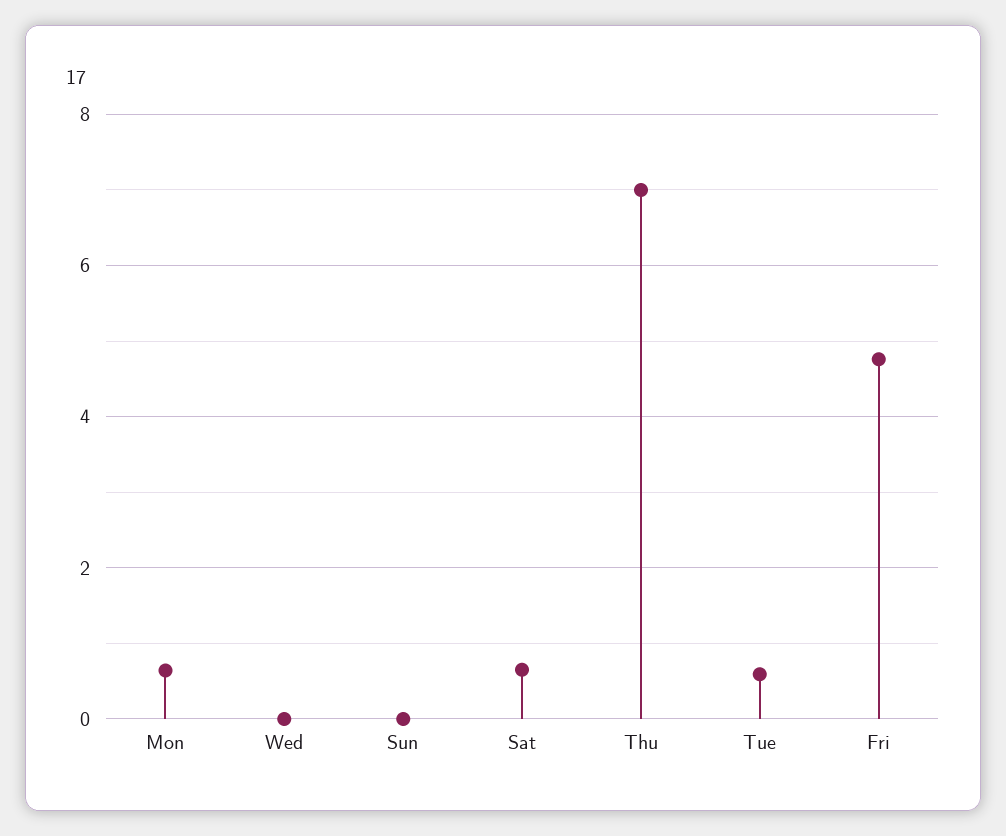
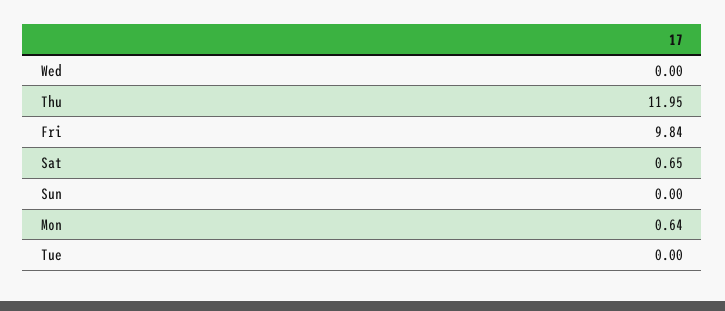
Thu: 7 -> 11.95
Tue: 0.6 -> 0
Fri: 4.8 -> 9.84

